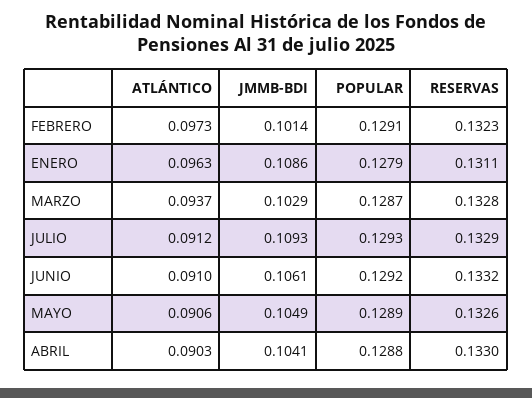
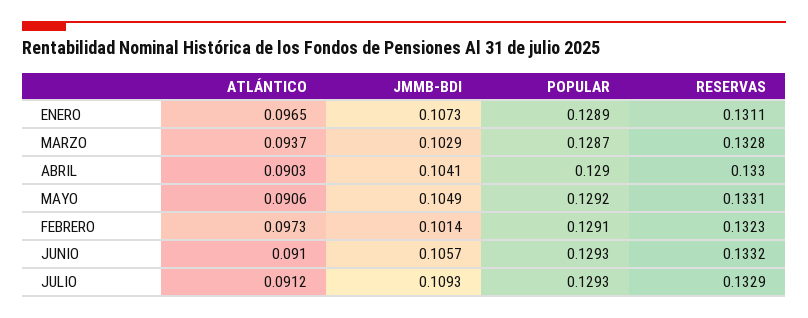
ATLÁNTICO, ENERO: 0.0963 -> 0.0965
JMMB-BDI, ENERO: 0.1086 -> 0.1073
POPULAR, ENERO: 0.1279 -> 0.1289
JMMB-BDI, JUNIO: 0.1061 -> 0.1057
POPULAR, JUNIO: 0.1292 -> 0.1293
POPULAR, MAYO: 0.1289 -> 0.1292
RESERVAS, MAYO: 0.1326 -> 0.1331
POPULAR, ABRIL: 0.1288 -> 0.129

